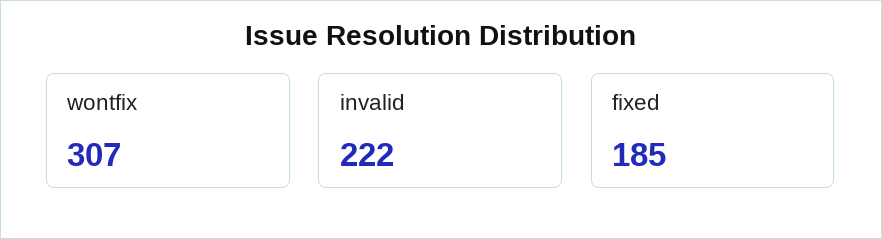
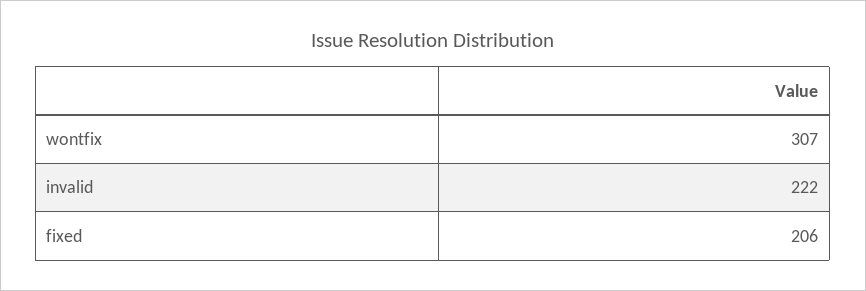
fixed: 185 -> 206

